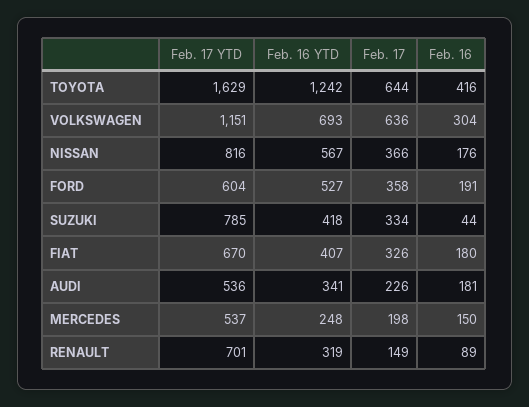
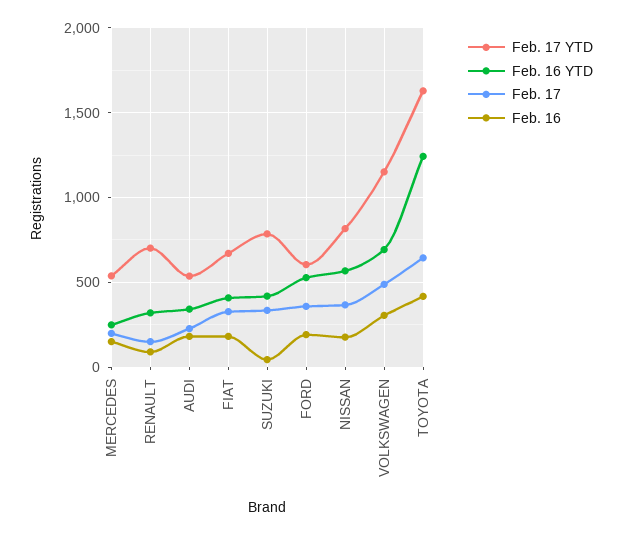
Feb. 17, VOLKSWAGEN: 636 -> 500

